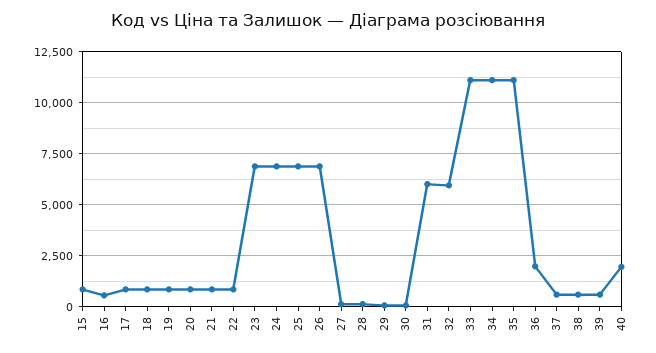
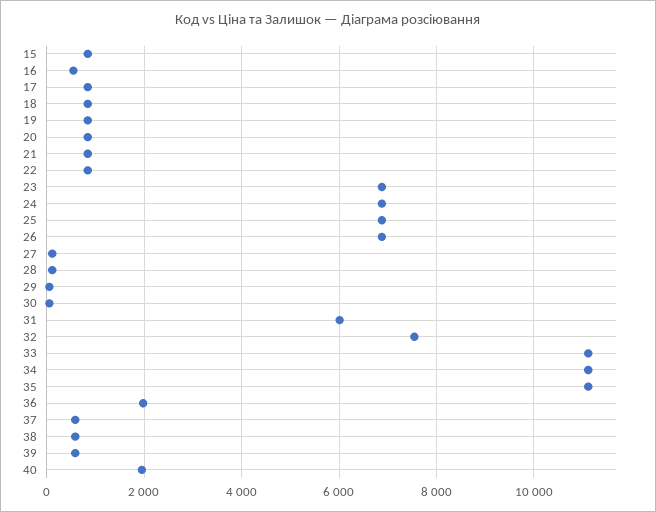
32: 6000 -> 7600

